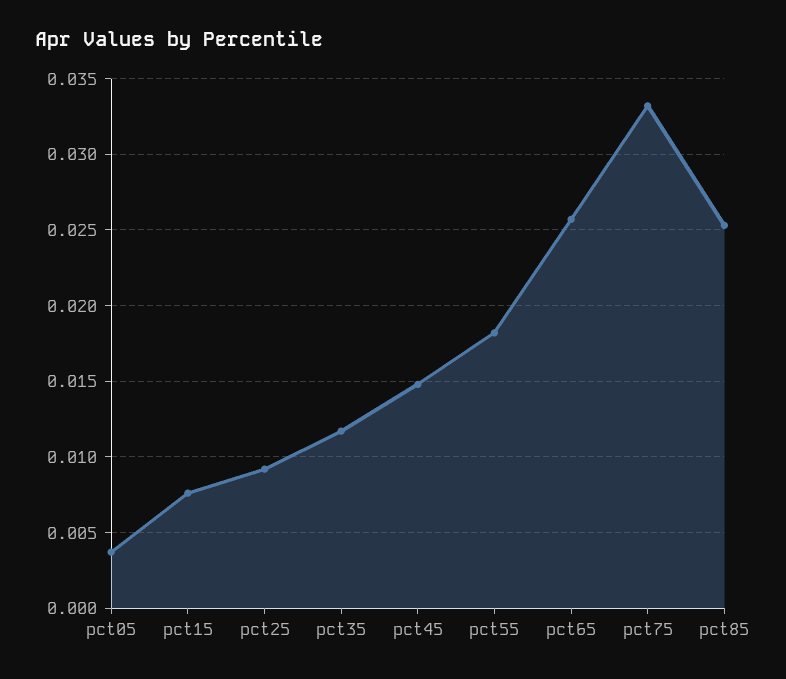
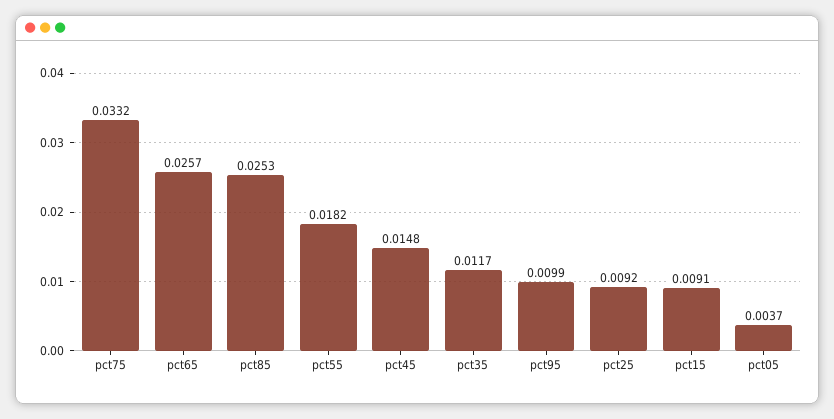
pct15: 0.0075 -> 0.0091
pct95: none -> 0.0099

